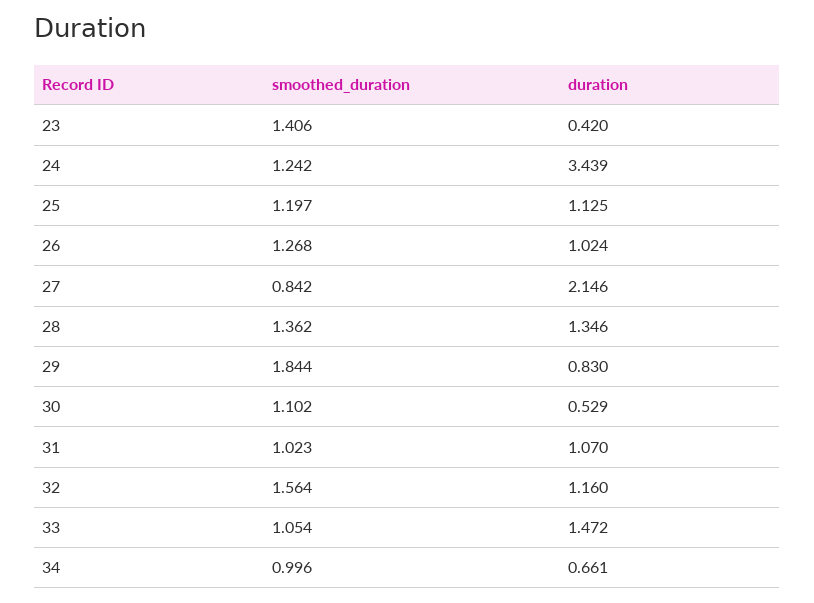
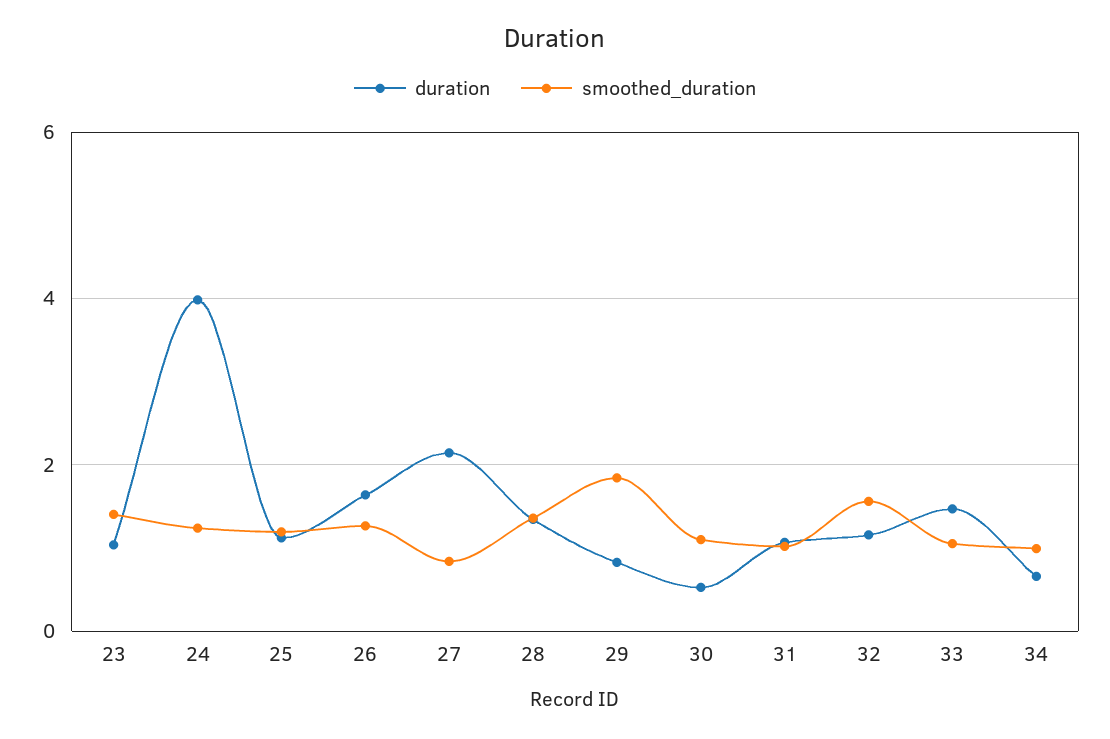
duration, 23: 0.42 -> 1
duration, 24: 3.439 -> 4
duration, 26: 1.024 -> 1.6

